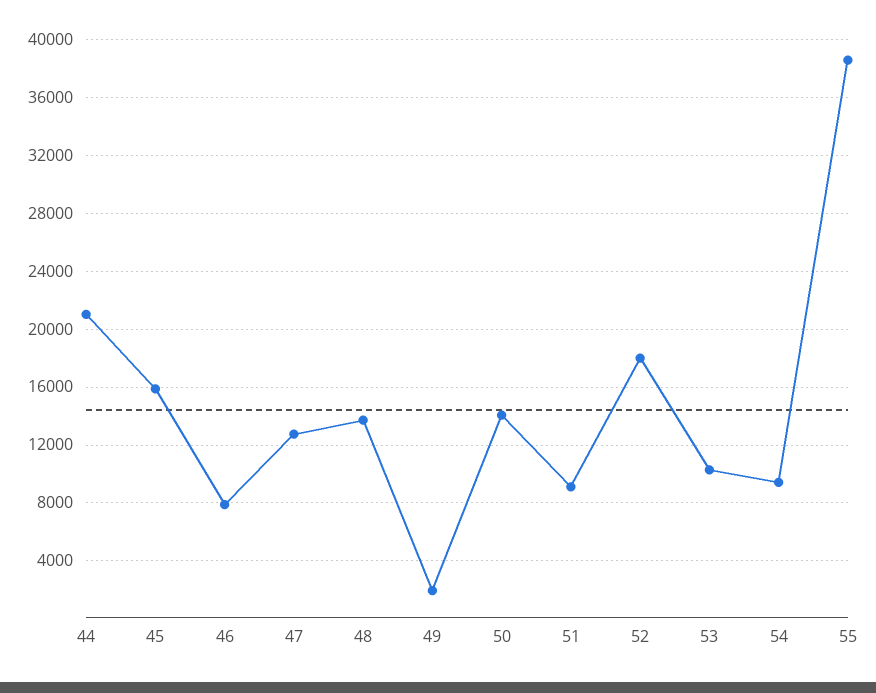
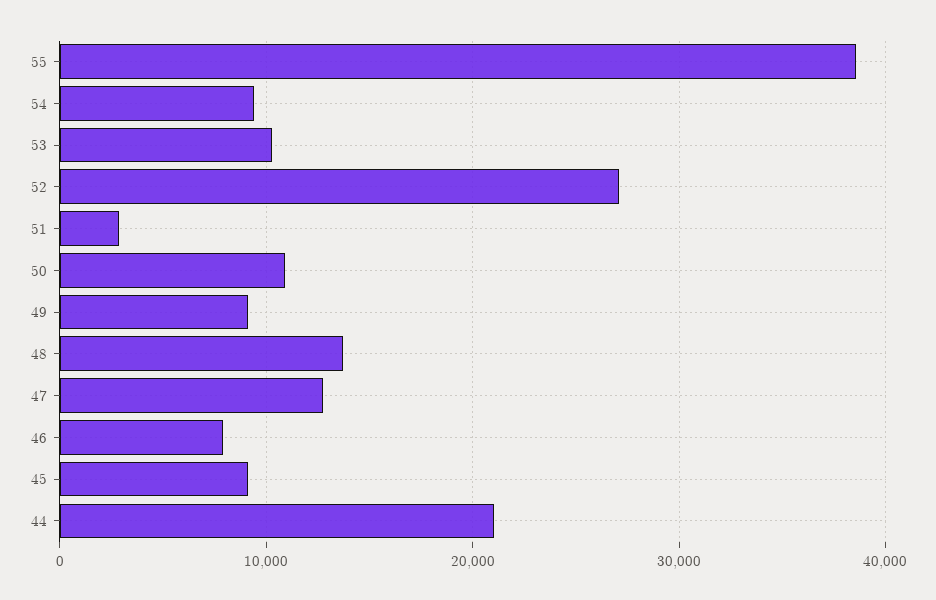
45: 16000 -> 9000
49: 2000 -> 9000
50: 14000 -> 11000
51: 9000 -> 3000
52: 18000 -> 27000

